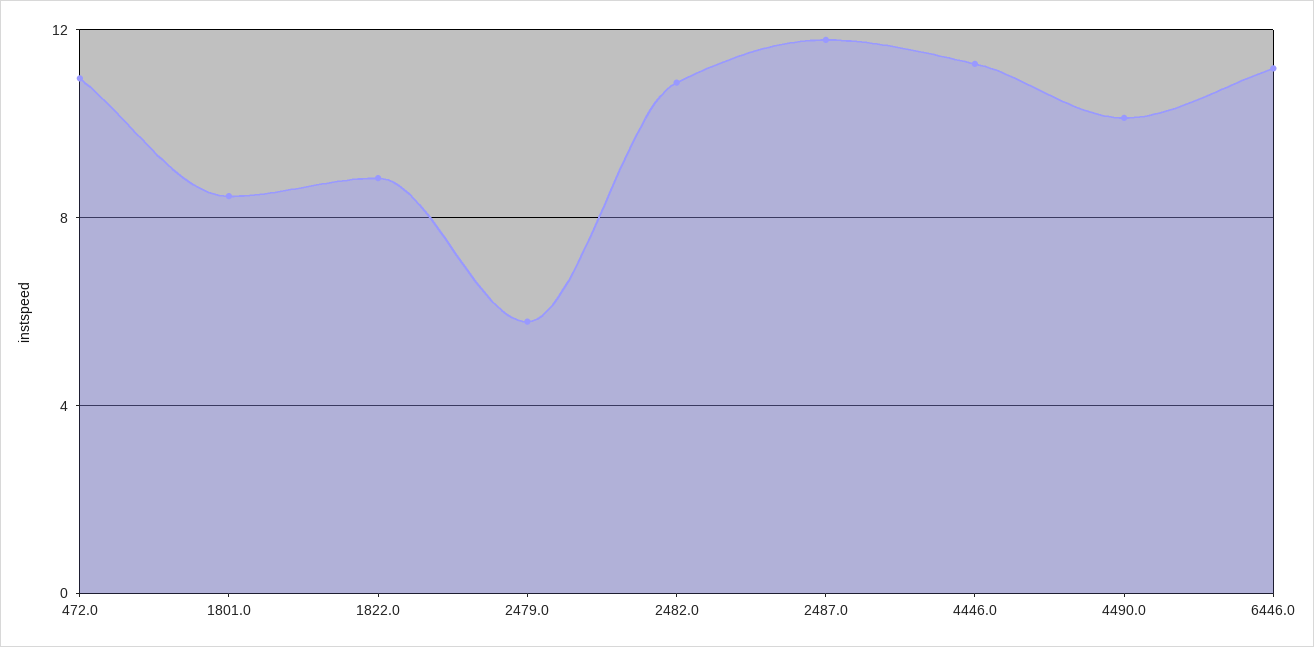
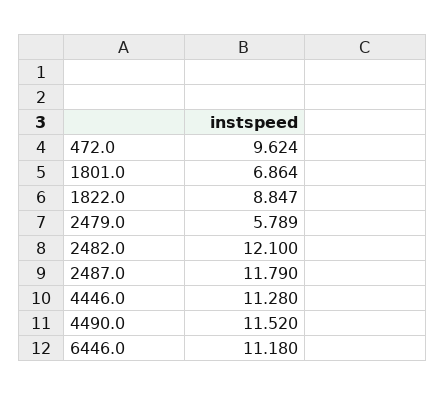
472.0: 11 -> 9.624
1801.0: 8.5 -> 6.864
2482.0: 11 -> 12.1
4490.0: 10 -> 11.52

